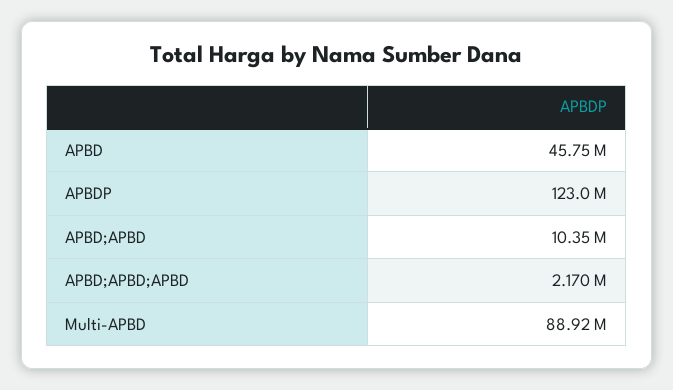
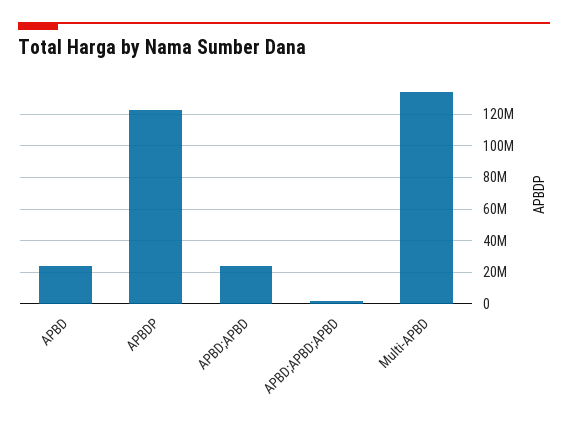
APBD: 45750000 -> 25000000
APBD;APBD: 10350000 -> 25000000
Multi-APBD: 88920000 -> 135000000

